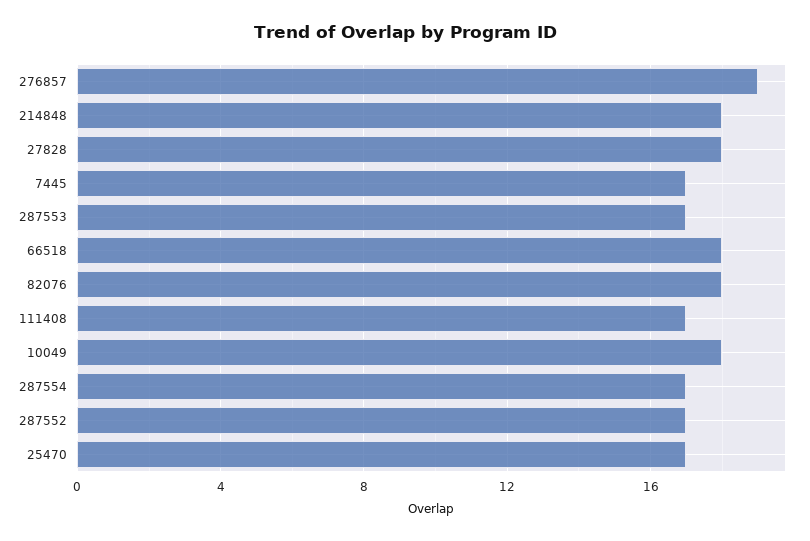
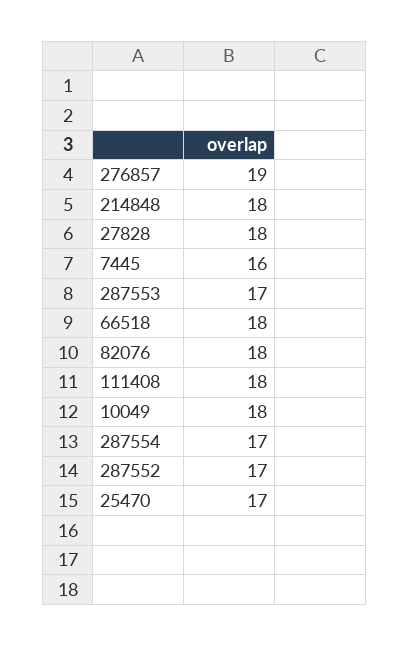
7445: 17 -> 16
111408: 17 -> 18

